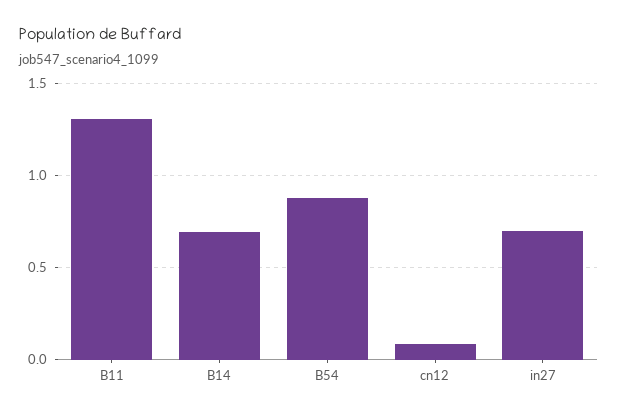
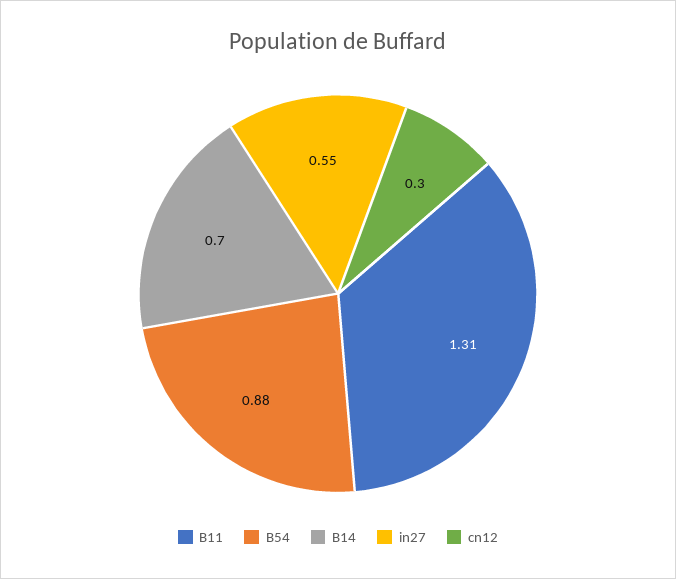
cn12: 0.1 -> 0.3
in27: 0.7 -> 0.55

